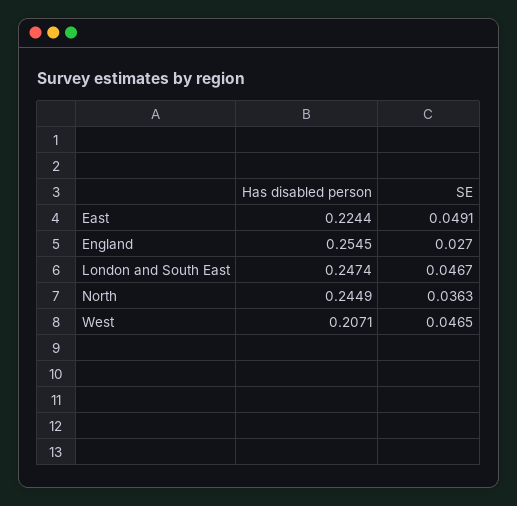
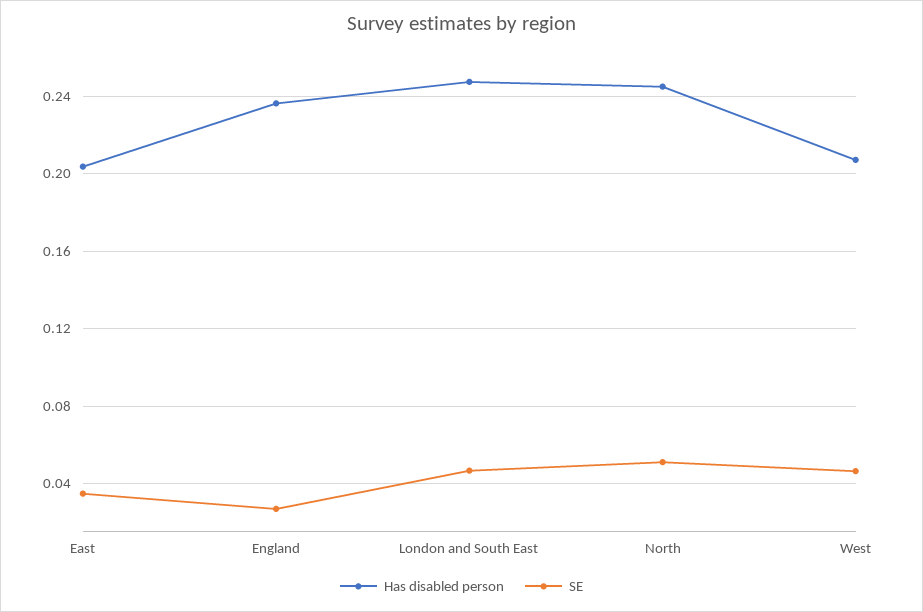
Has disabled person, East: 0.2244 -> 0.205
SE, East: 0.0491 -> 0.035
Has disabled person, England: 0.2545 -> 0.235
SE, North: 0.0363 -> 0.05

